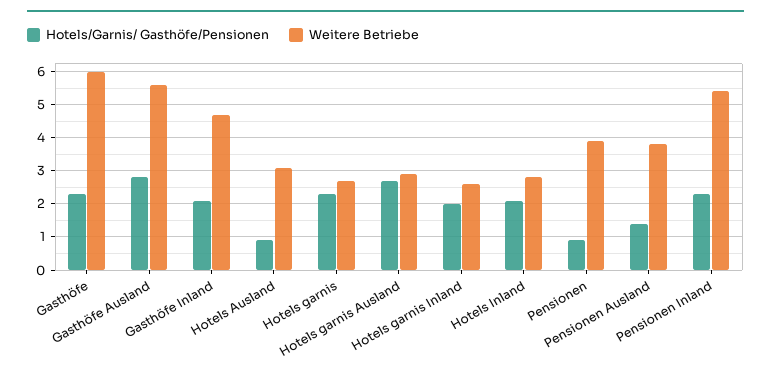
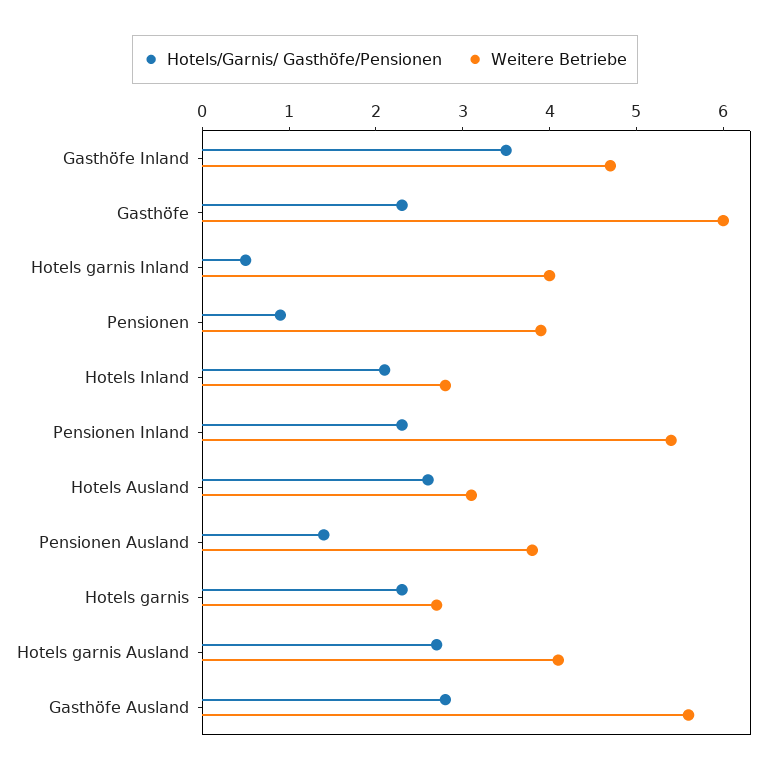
Hotels/Garnis/ Gasthöfe/Pensionen, Gasthöfe Inland: 2 -> 3.5
Hotels/Garnis/ Gasthöfe/Pensionen, Hotels Ausland: 1 -> 2.6
Weitere Betriebe, Hotels garnis Ausland: 3 -> 4.1
Hotels/Garnis/ Gasthöfe/Pensionen, Hotels garnis Inland: 2 -> 0.5
Weitere Betriebe, Hotels garnis Inland: 2.5 -> 4

